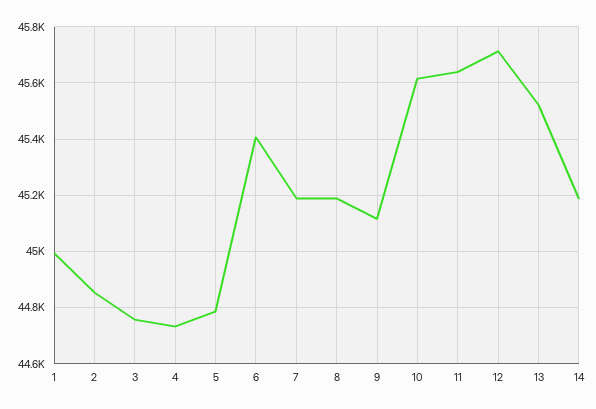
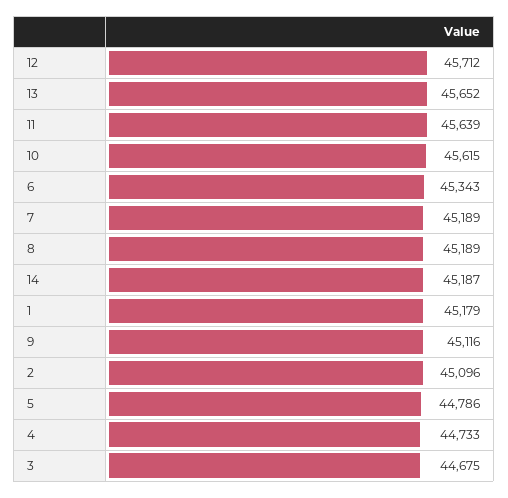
1: 45000 -> 45179
2: 44850 -> 45096
3: 44750 -> 44675
6: 45400 -> 45343
13: 45525 -> 45652

